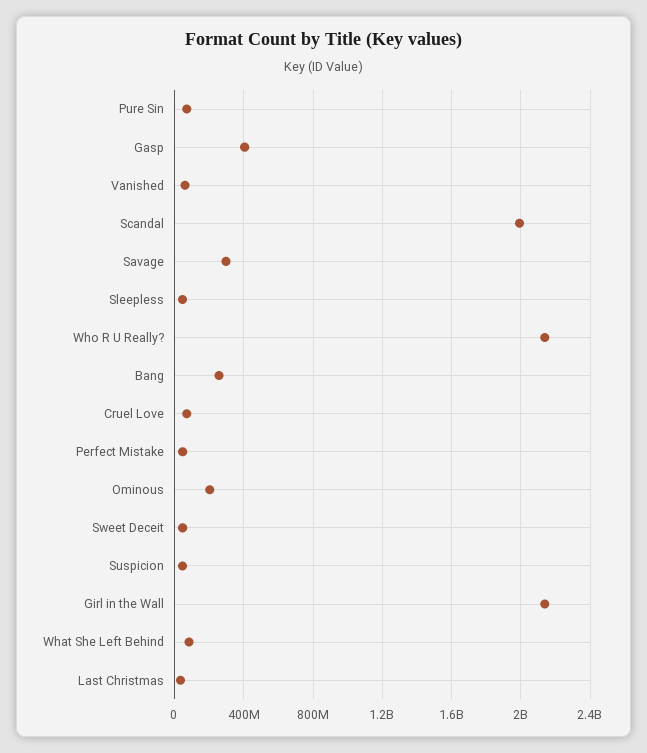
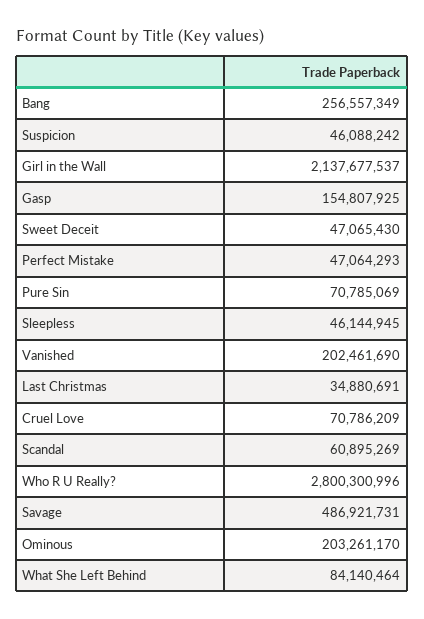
Gasp: 400000000 -> 154807925
Vanished: 50000000 -> 202461690
Scandal: 2000000000 -> 60895269
Savage: 300000000 -> 486921731
Who R U Really?: 2150000000 -> 2800300996

